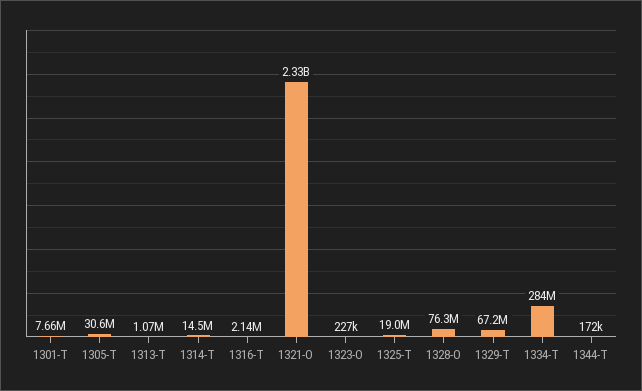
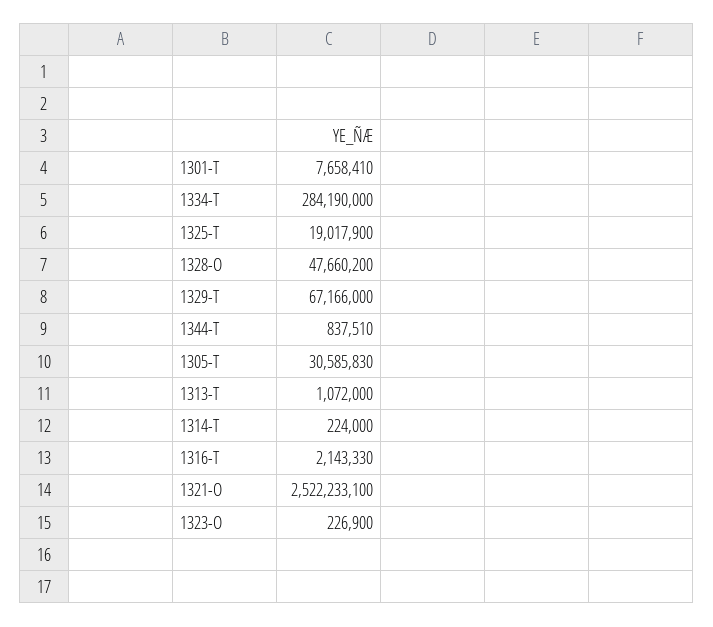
1314-T: 14500000 -> 224000
1321-O: 2330000000 -> 2522233100
1328-O: 76300000 -> 47660200
1344-T: 172000 -> 837510

